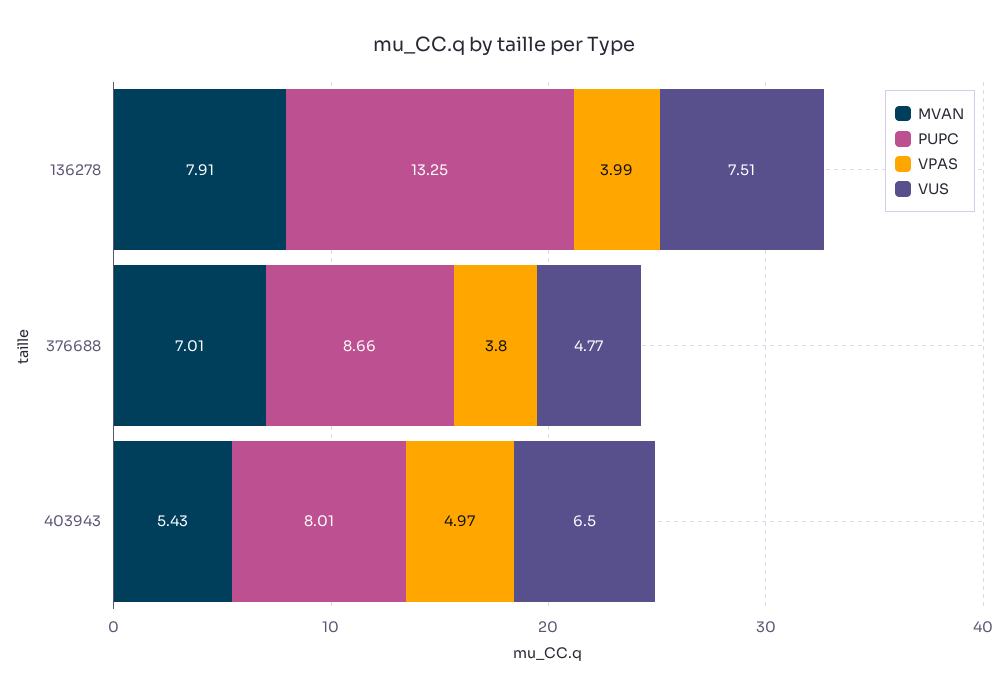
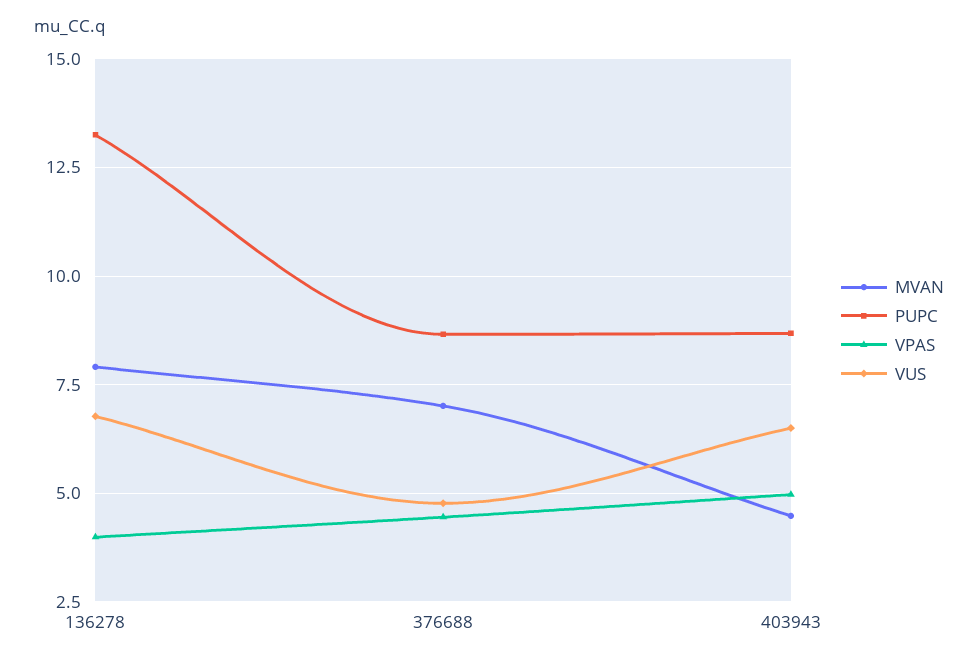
VUS, 136278: 7.51 -> 6.75
VPAS, 376688: 3.8 -> 4.5
MVAN, 403943: 5.43 -> 4.5
PUPC, 403943: 8.01 -> 8.75

